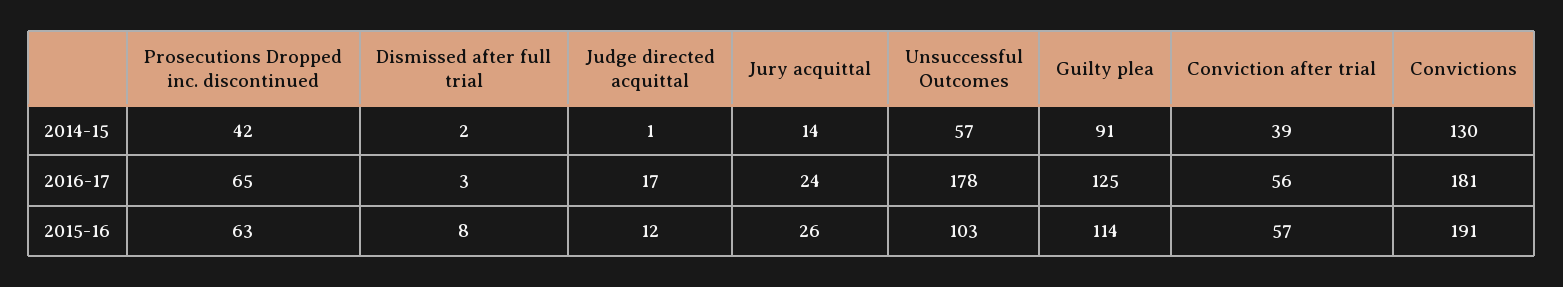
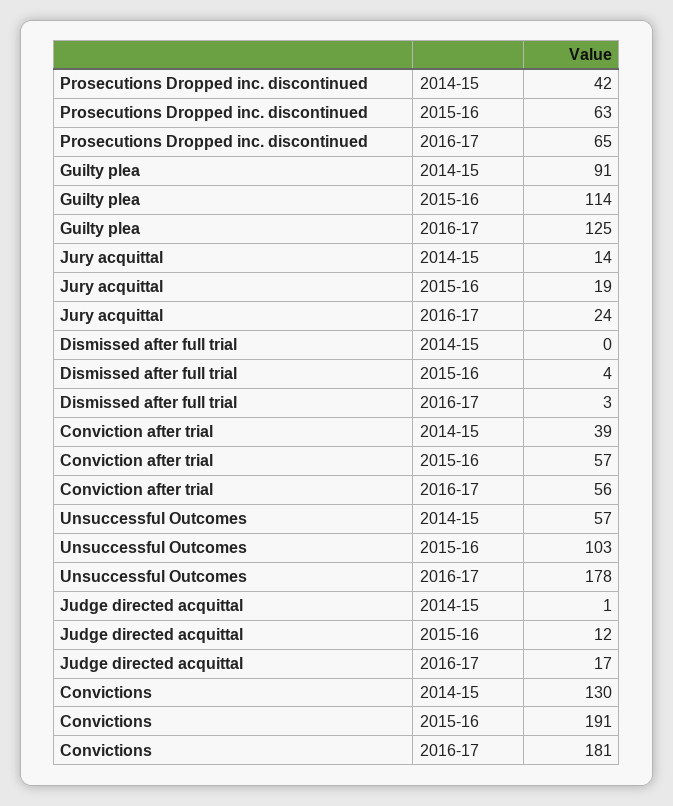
Dismissed after full trial, 2014-15: 2 -> 0
Dismissed after full trial, 2015-16: 8 -> 4
Jury acquittal, 2015-16: 26 -> 19

